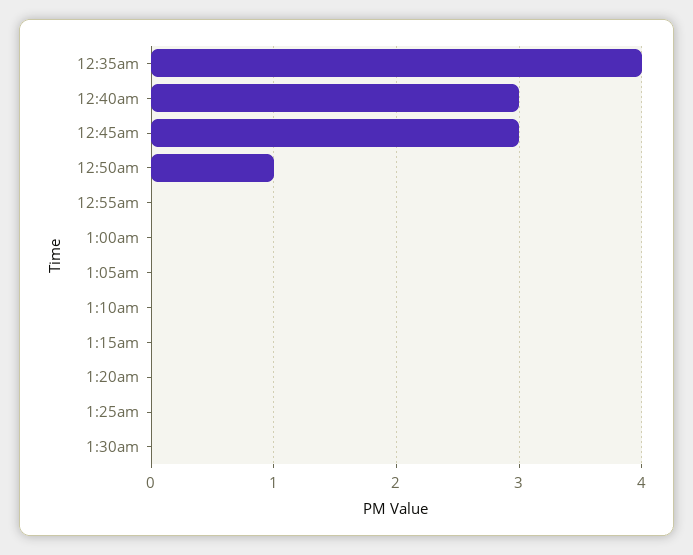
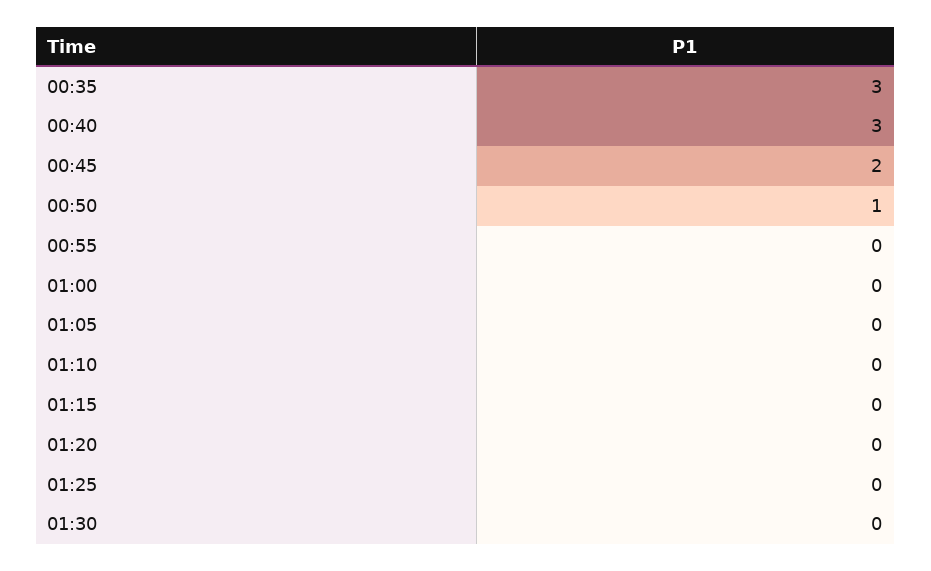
12:35am: 4 -> 3
12:45am: 3 -> 2

